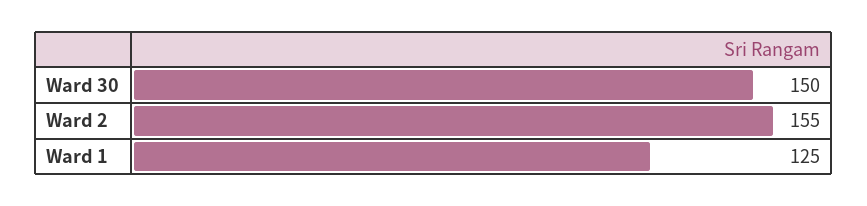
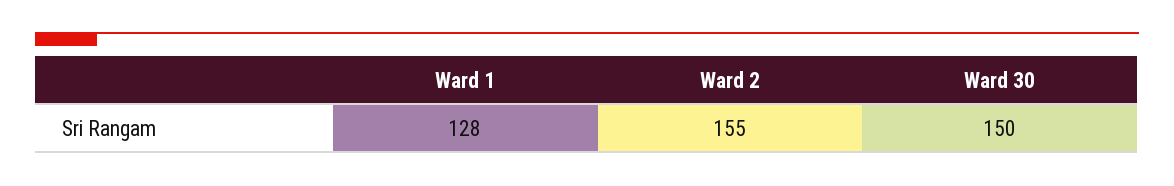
Ward 1: 125 -> 128

